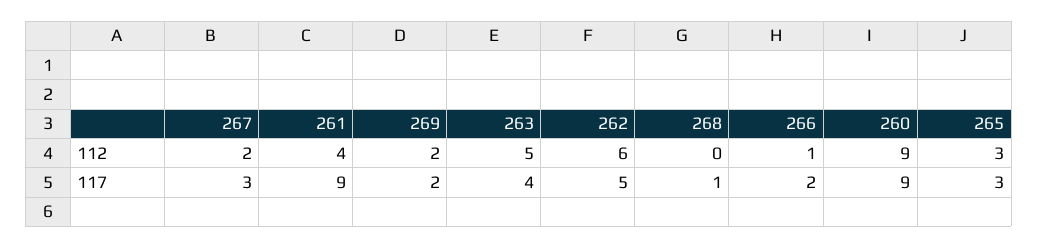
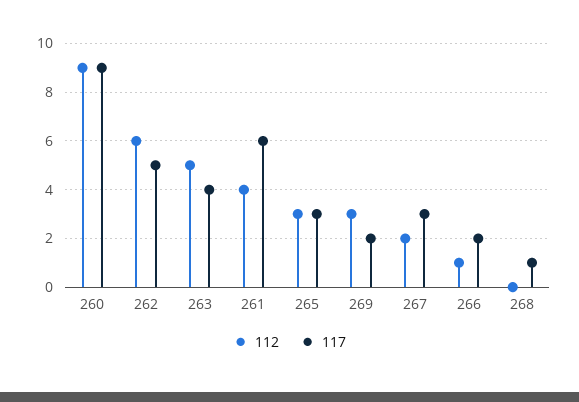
112, 269: 2 -> 3
117, 261: 9 -> 6

